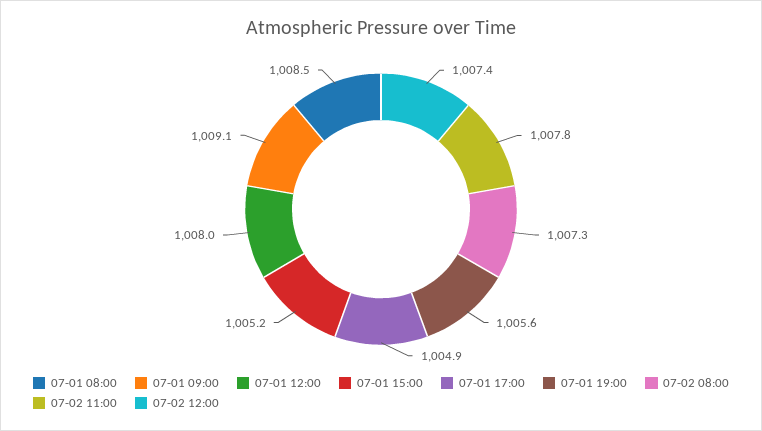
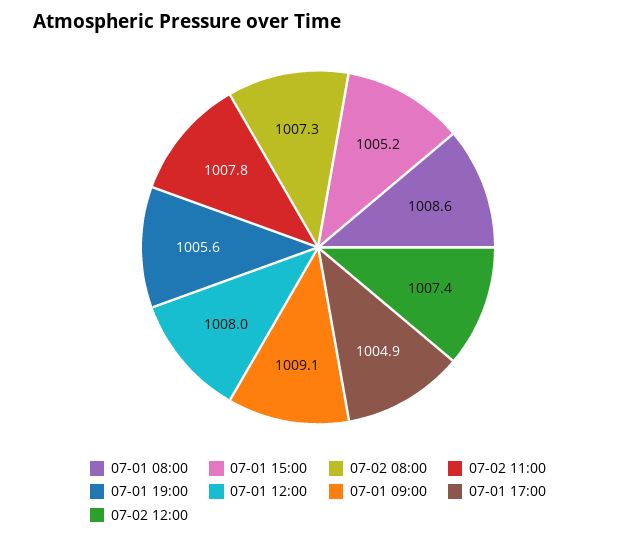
07-01 08:00: 1008.5 -> 1008.6

